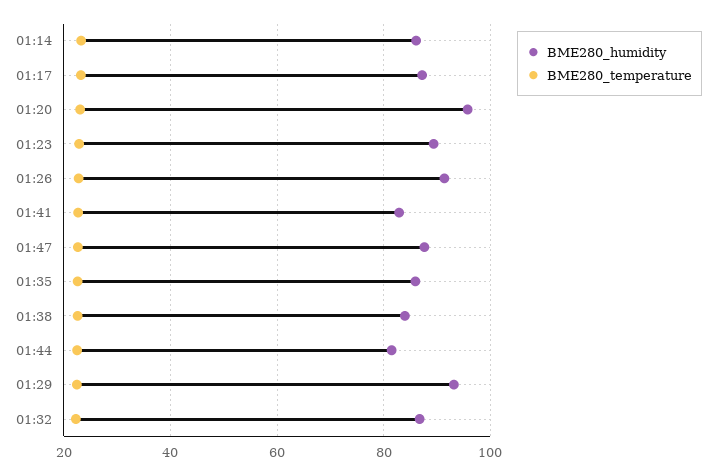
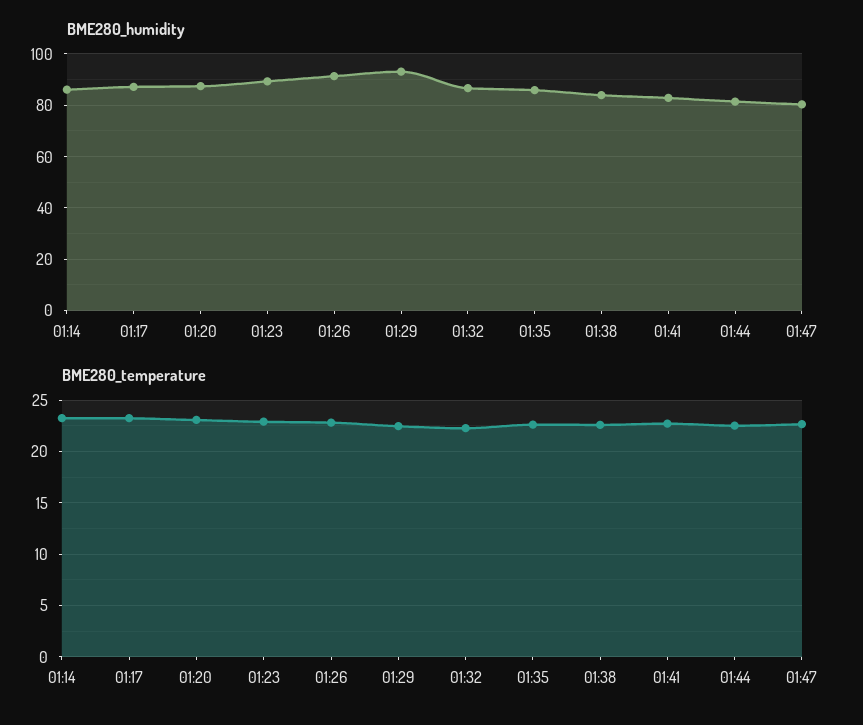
BME280_humidity, 01:20: 96 -> 87.5
BME280_humidity, 01:47: 88 -> 80

